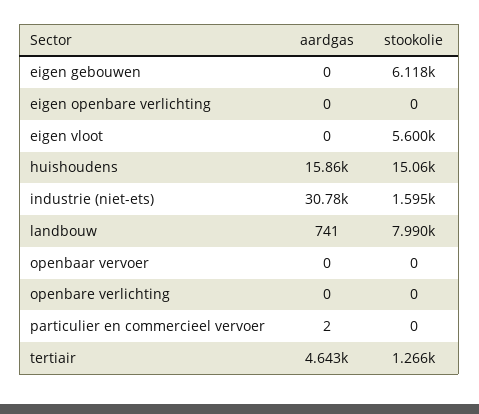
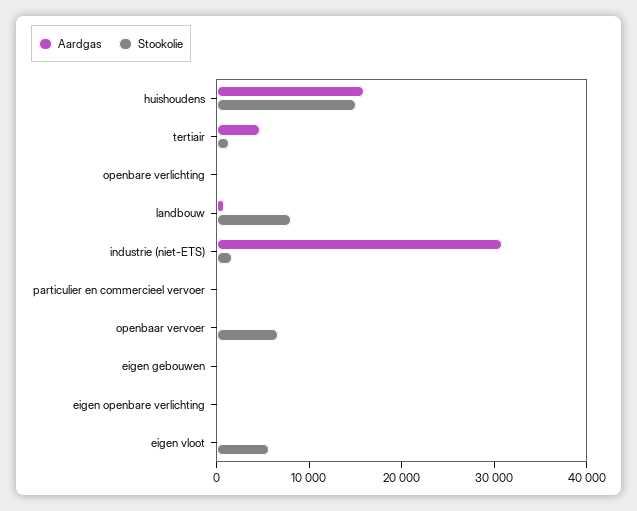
stookolie, eigen gebouwen: 6118 -> 0
stookolie, openbaar vervoer: 0 -> 6000

